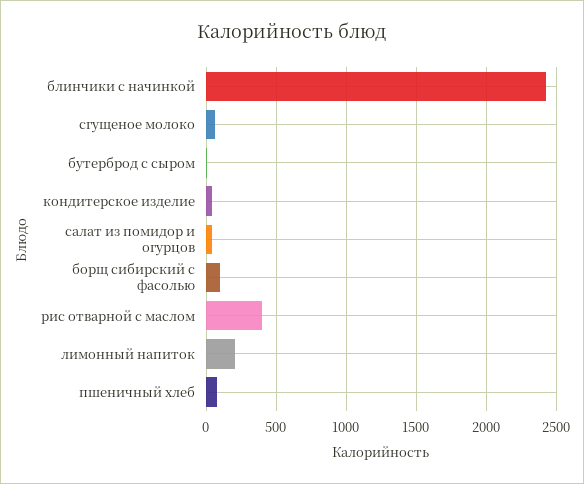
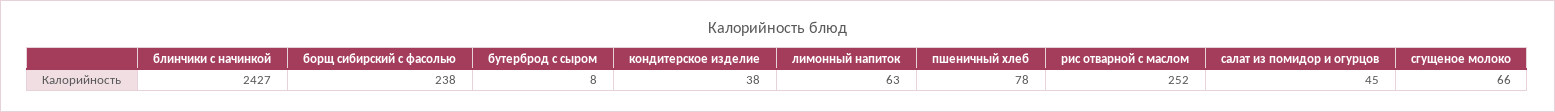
борщ сибирский с фасолью: 100 -> 238
рис отварной с маслом: 400 -> 252
лимонный напиток: 200 -> 63

